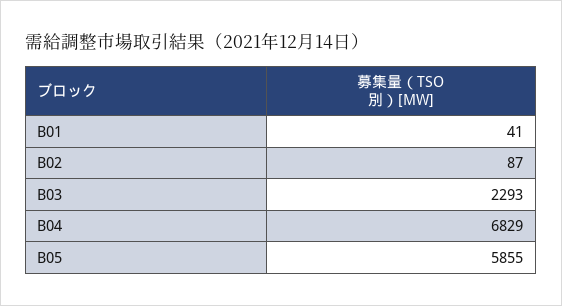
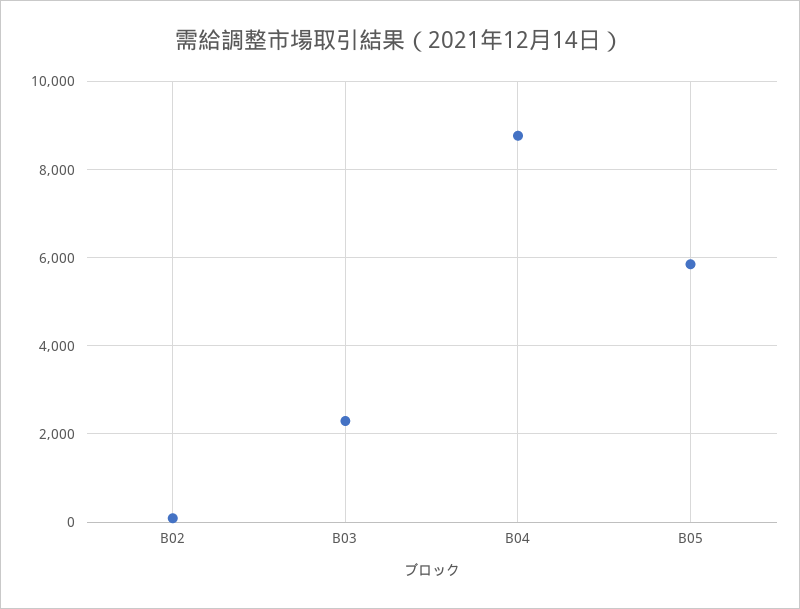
B01: 41 -> none
B04: 6829 -> 8800

